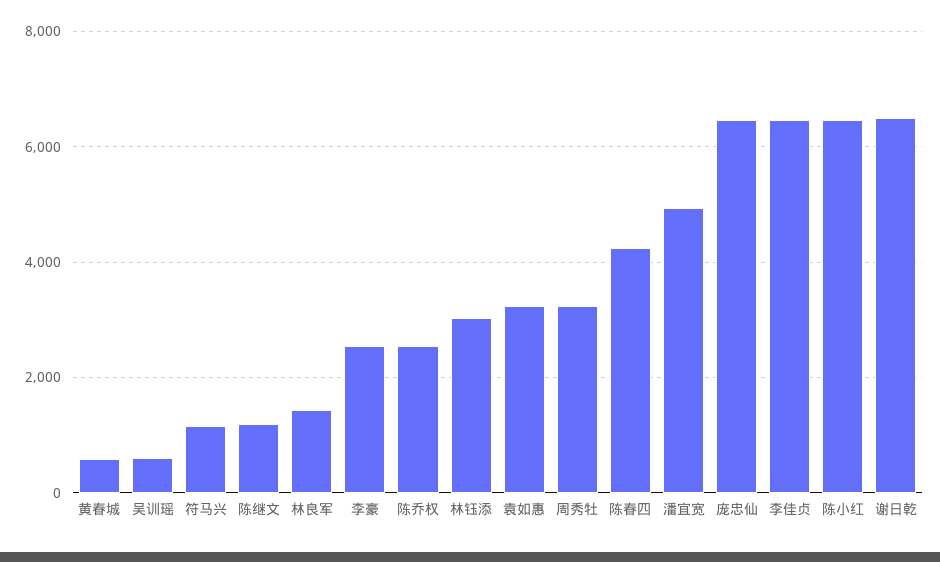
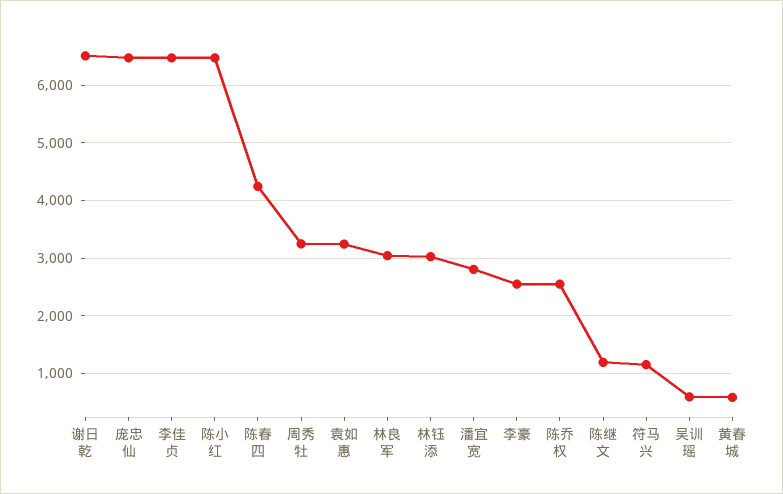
林良军: 1400 -> 3000
潘宜宽: 5000 -> 2800

